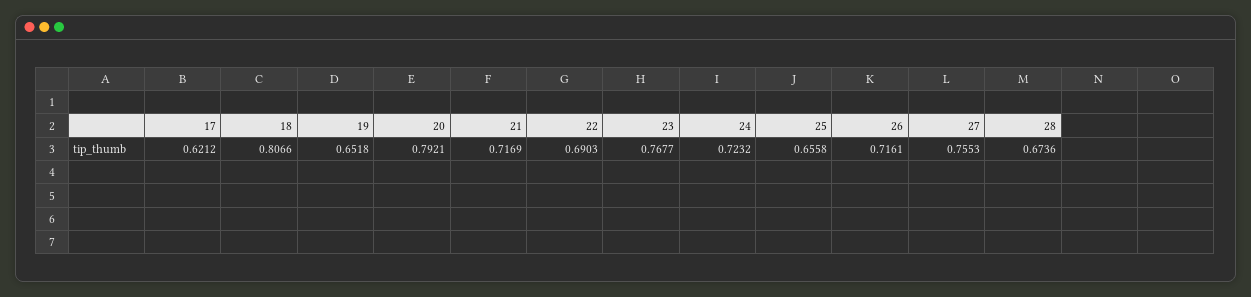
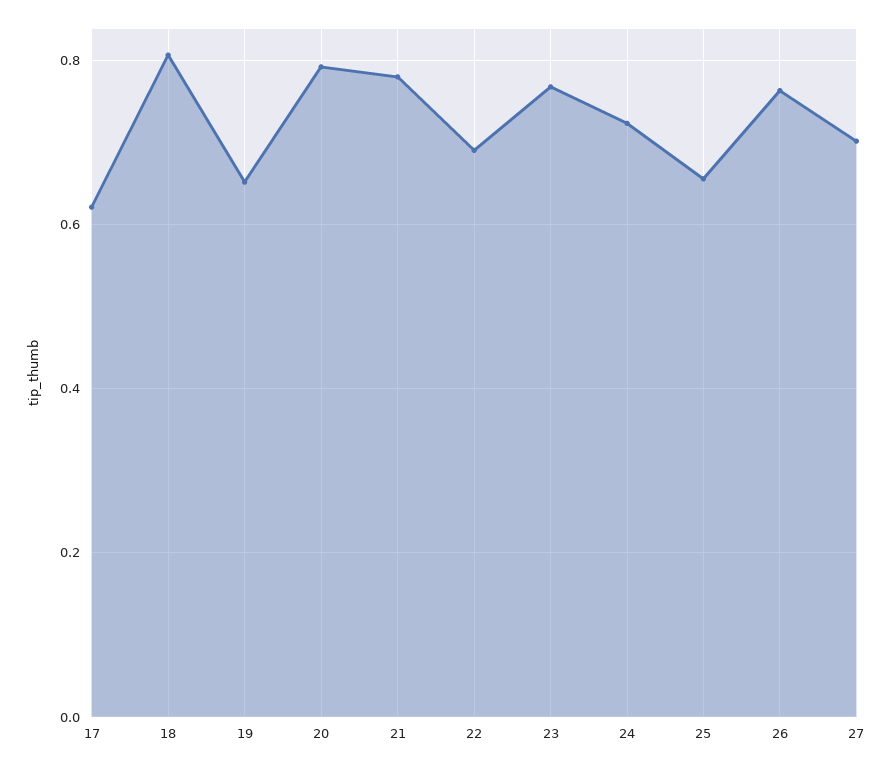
21: 0.7169 -> 0.78
26: 0.7161 -> 0.76
27: 0.7553 -> 0.7
28: 0.6736 -> none

